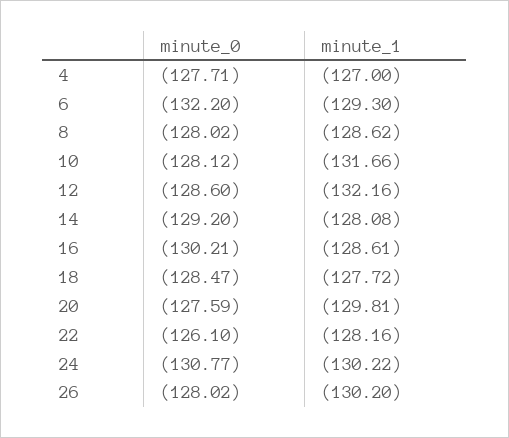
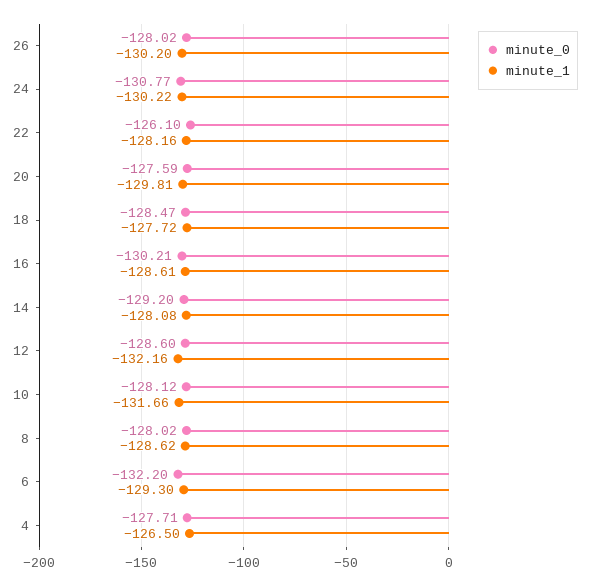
minute_1, 4: -127 -> -126.5

